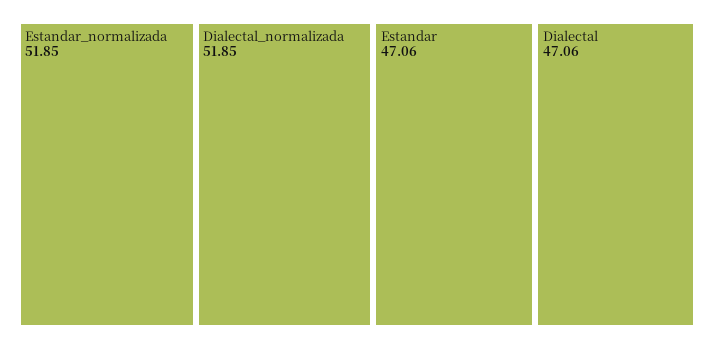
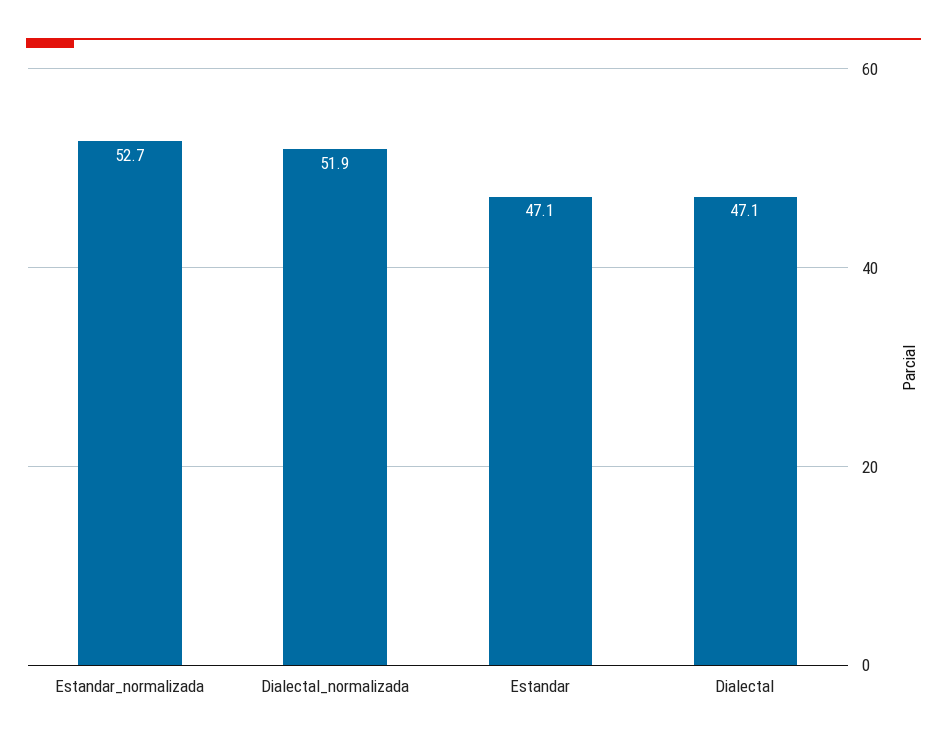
Estandar_normalizada: 51.85 -> 52.7

